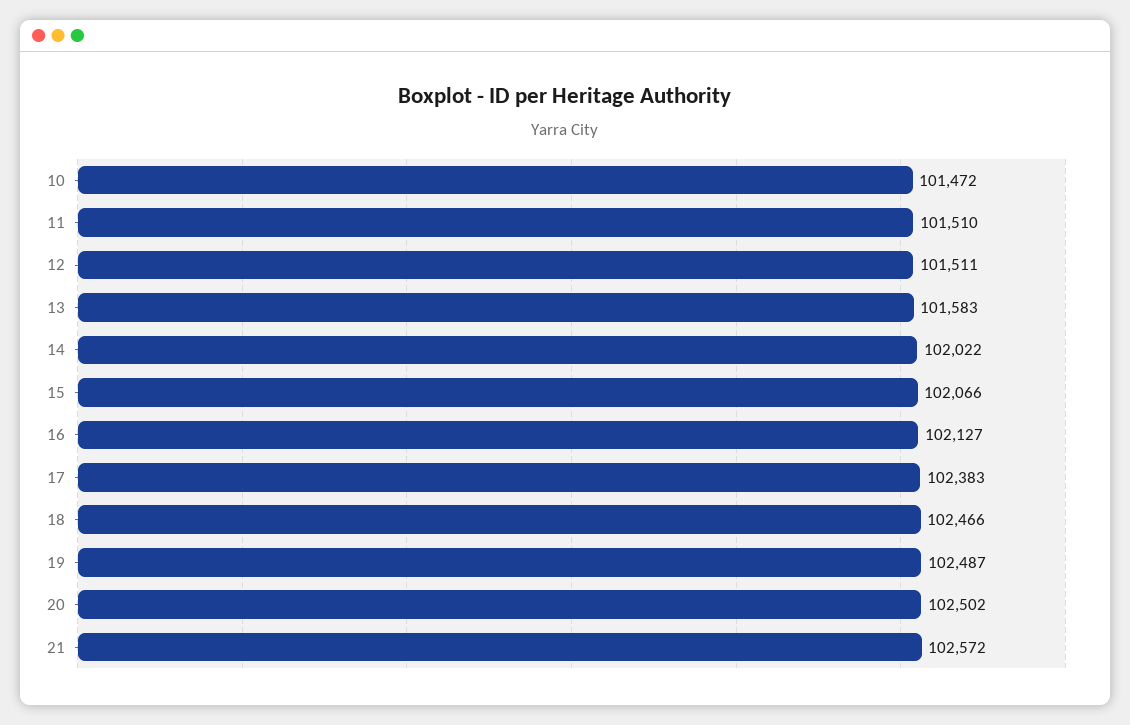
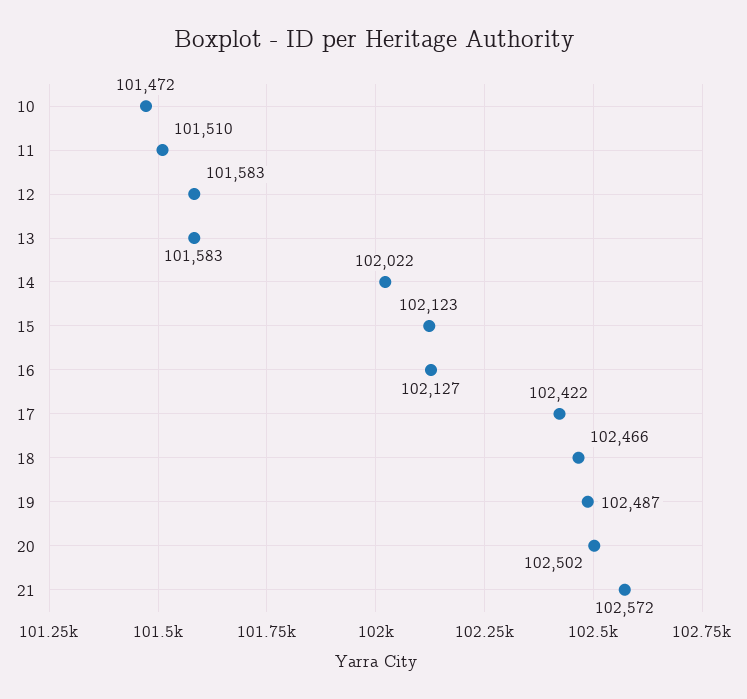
12: 101511 -> 101583
15: 102066 -> 102123
17: 102383 -> 102422

